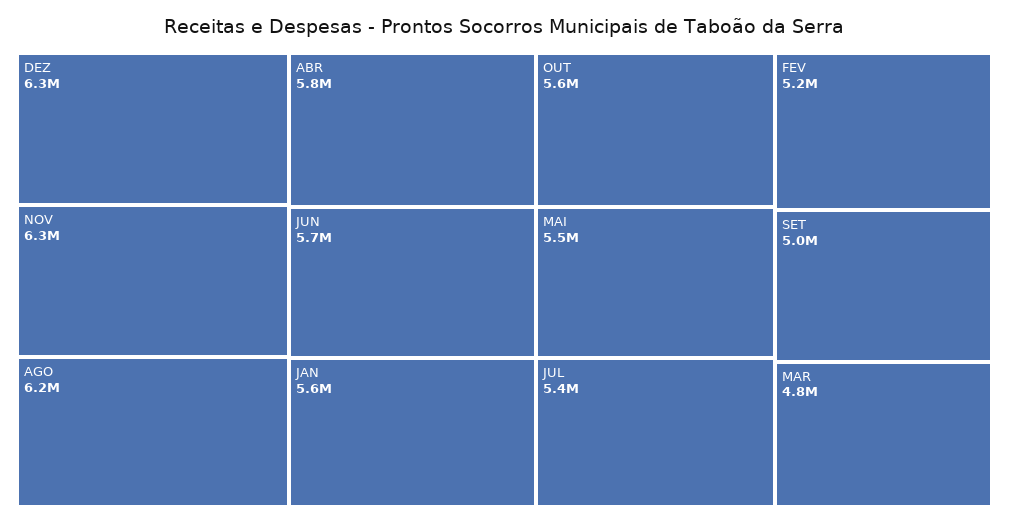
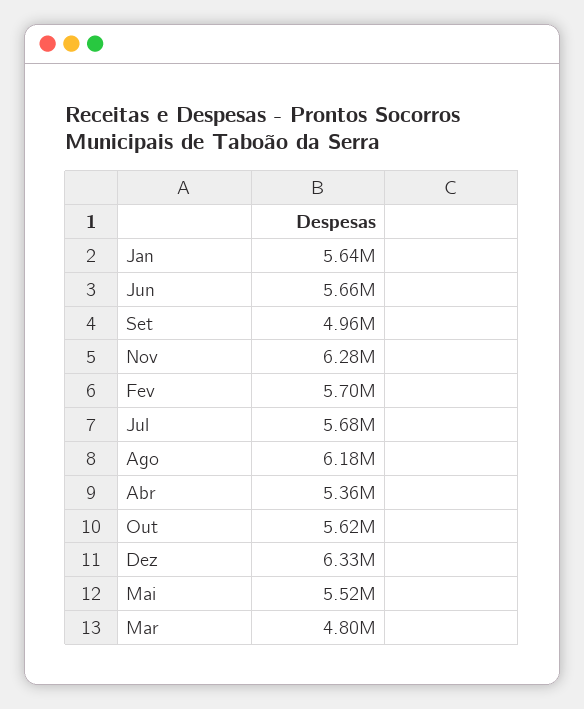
ABR: 5800000 -> 5360000
JUL: 5400000 -> 5680000
FEV: 5200000 -> 5700000

